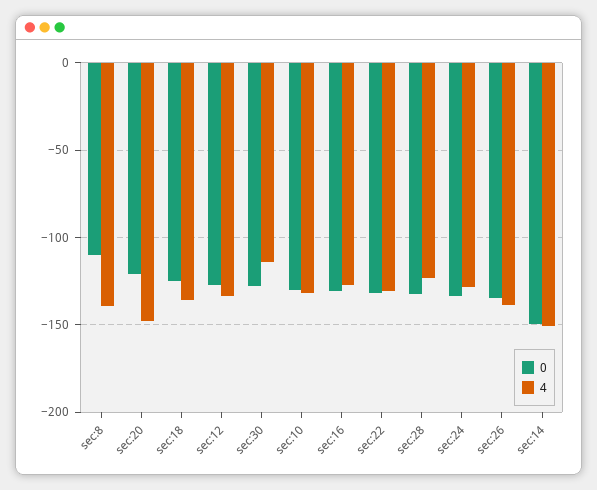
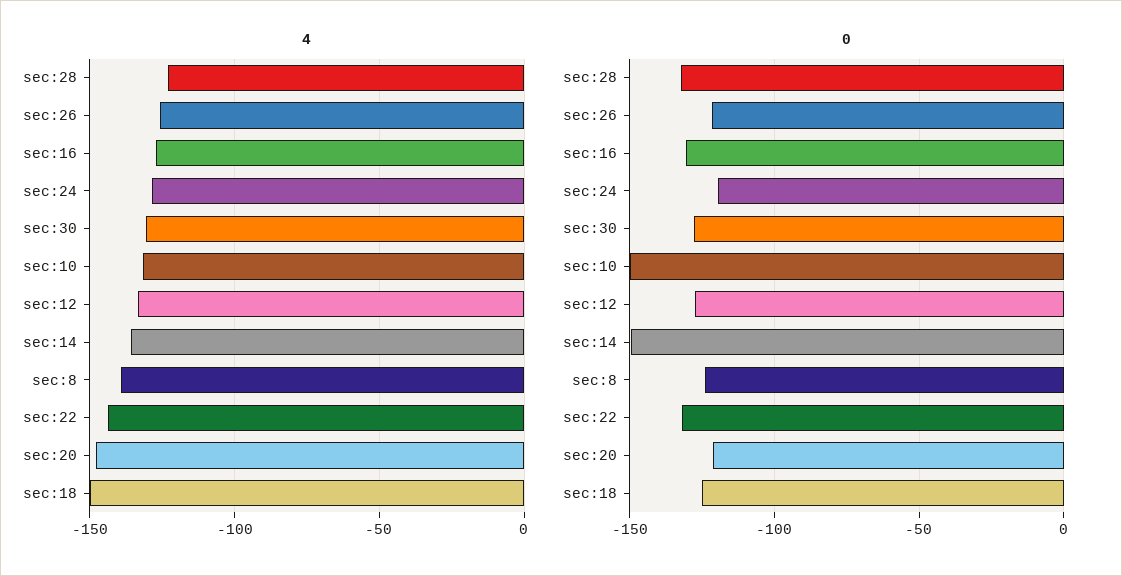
0, sec:8: -110 -> -125
4, sec:18: -135 -> -150
4, sec:30: -115 -> -130
0, sec:10: -130 -> -150
4, sec:22: -130 -> -145
0, sec:24: -135 -> -120
0, sec:26: -135 -> -120
4, sec:26: -140 -> -125
4, sec:14: -150 -> -135

